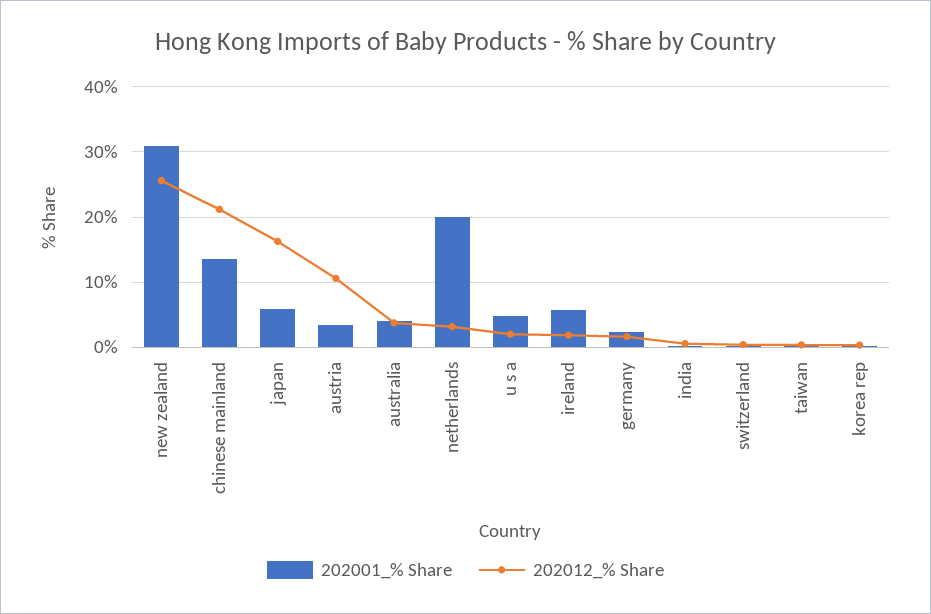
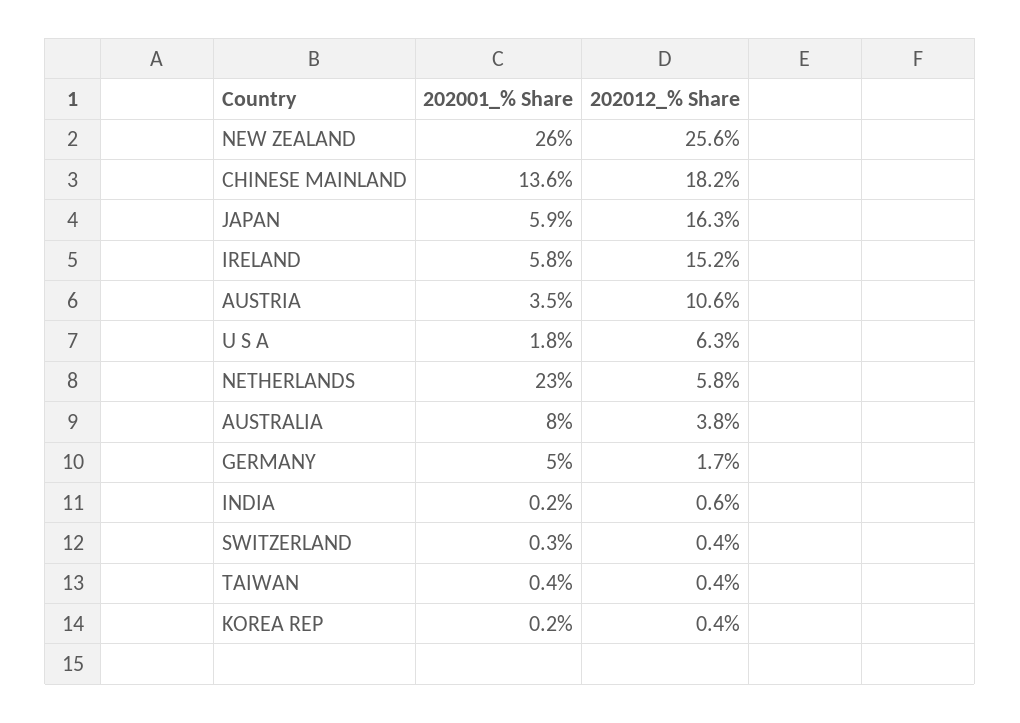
202001_% Share, new zealand: 31 -> 26
202012_% Share, chinese mainland: 21 -> 18.2
202001_% Share, australia: 4 -> 8
202001_% Share, netherlands: 20 -> 23
202012_% Share, netherlands: 3 -> 5.8
202001_% Share, u s a: 5 -> 1.8
202012_% Share, u s a: 2 -> 6.3
202012_% Share, ireland: 2 -> 15.2
202001_% Share, germany: 2 -> 5

